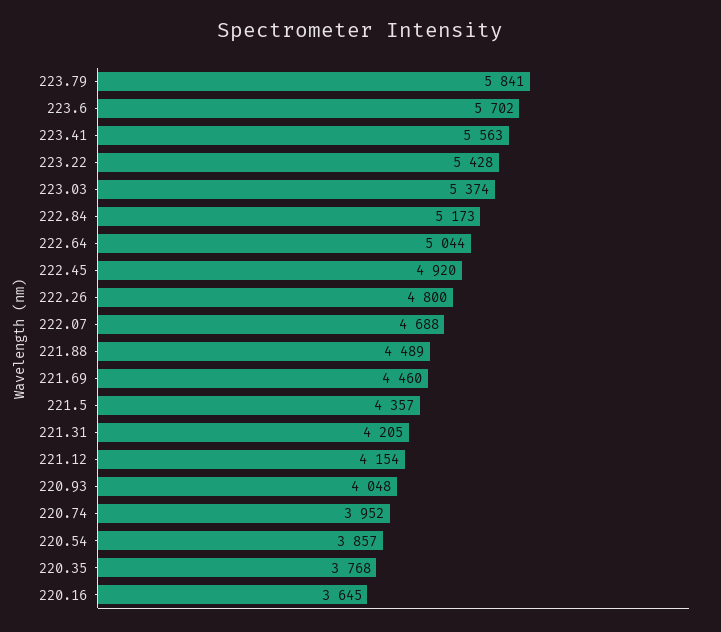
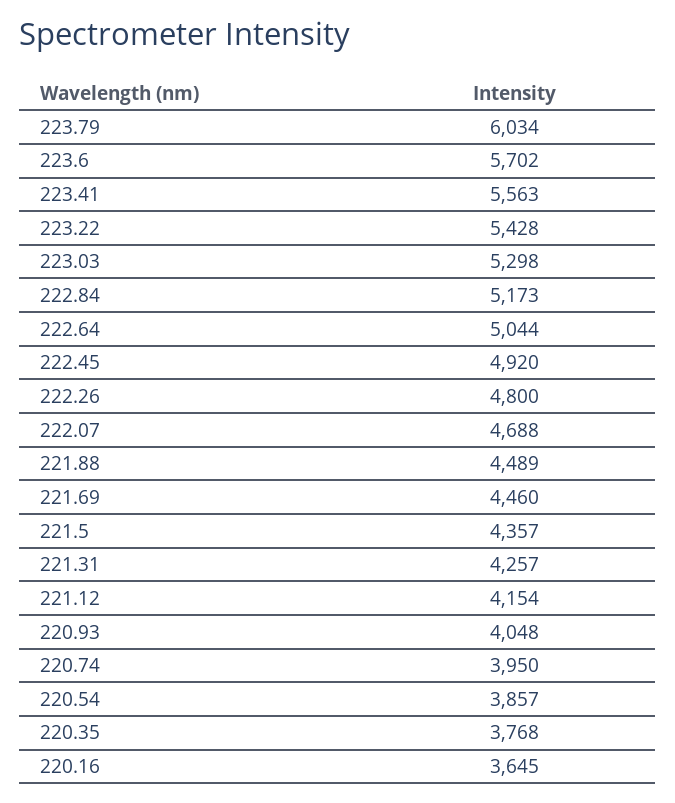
223.79: 5841 -> 6034
223.03: 5374 -> 5298
221.31: 4205 -> 4257
220.74: 3952 -> 3950

